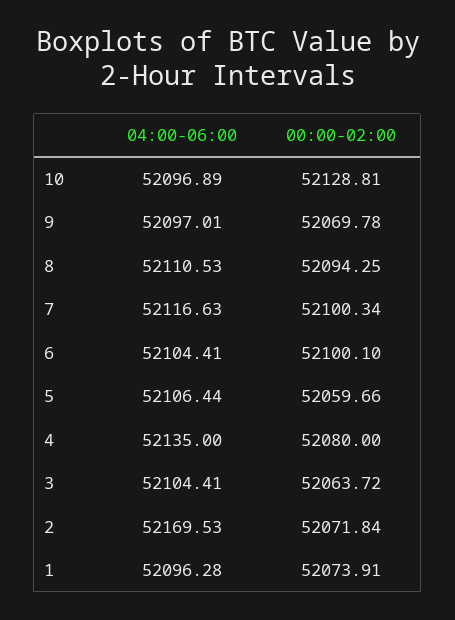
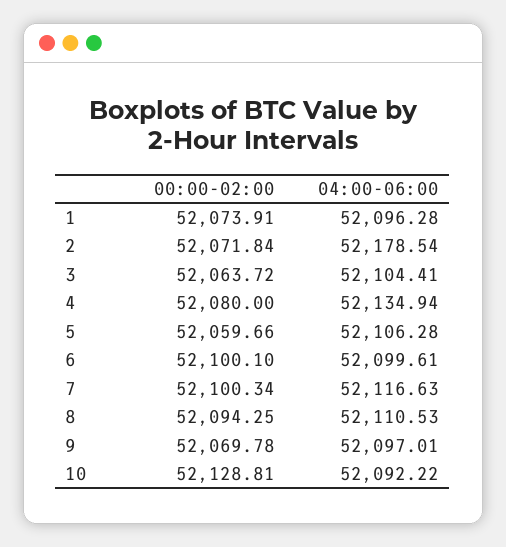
04:00-06:00, 10: 52096.89 -> 52092.22
04:00-06:00, 6: 52104.41 -> 52099.61
04:00-06:00, 5: 52106.44 -> 52106.28
04:00-06:00, 4: 52135 -> 52134.94
04:00-06:00, 2: 52169.53 -> 52178.54

